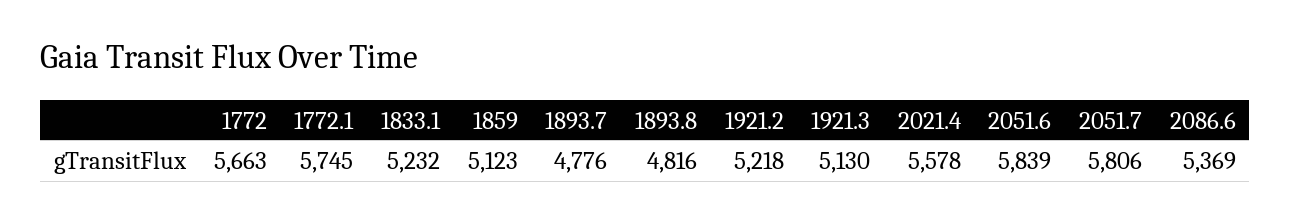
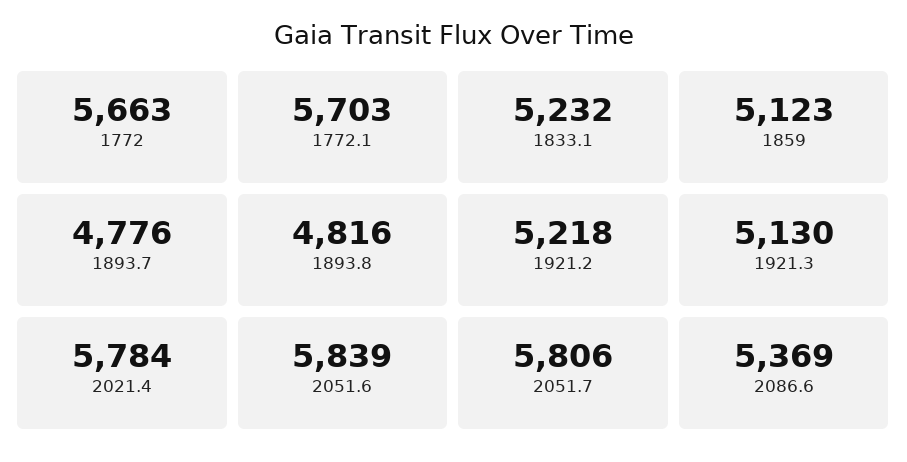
1772.1: 5745 -> 5703
2021.4: 5578 -> 5784

